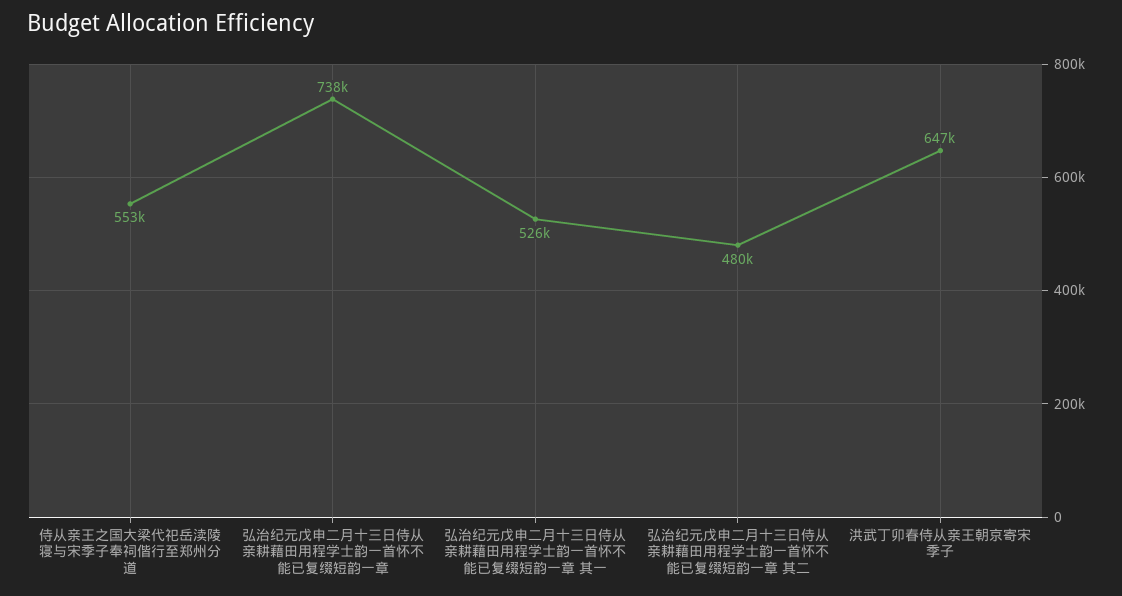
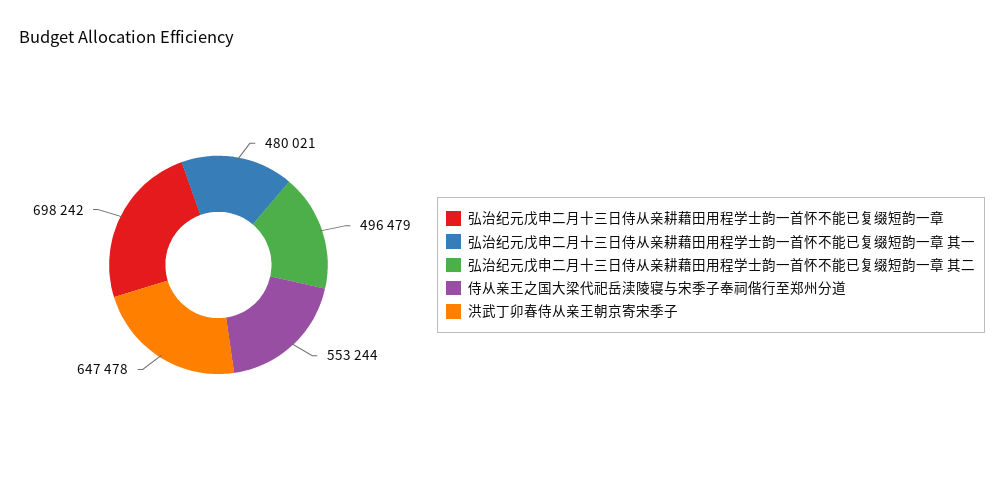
弘治纪元戊申二月十三日侍从亲耕藉田用程学士韵一首怀不能已复缀短韵一章: 738000 -> 698242
弘治纪元戊申二月十三日侍从亲耕藉田用程学士韵一首怀不能已复缀短韵一章 其一: 526000 -> 480021
弘治纪元戊申二月十三日侍从亲耕藉田用程学士韵一首怀不能已复缀短韵一章 其二: 480000 -> 496479

